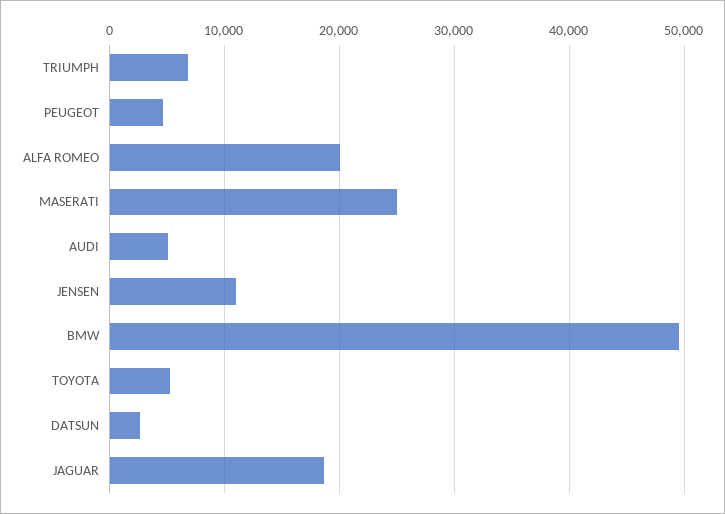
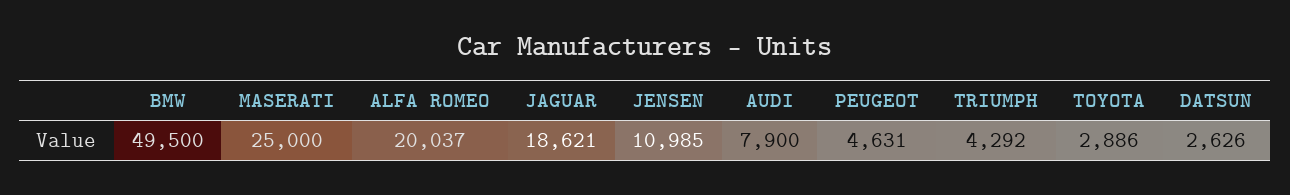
TRIUMPH: 7000 -> 4292
AUDI: 5000 -> 7900
TOYOTA: 5000 -> 2886

